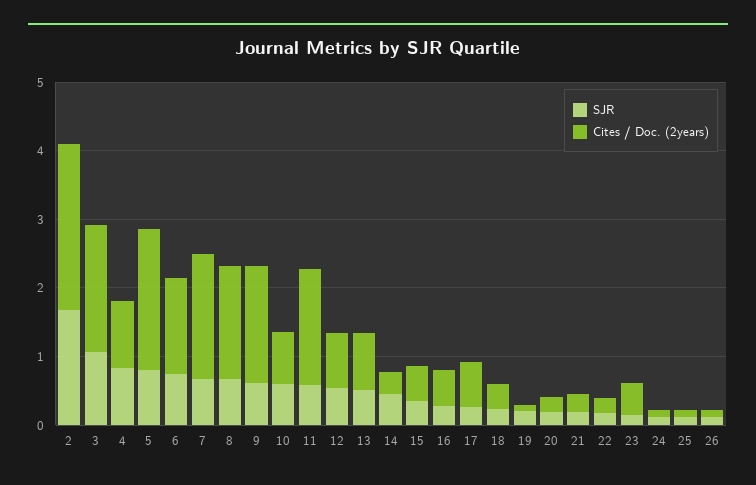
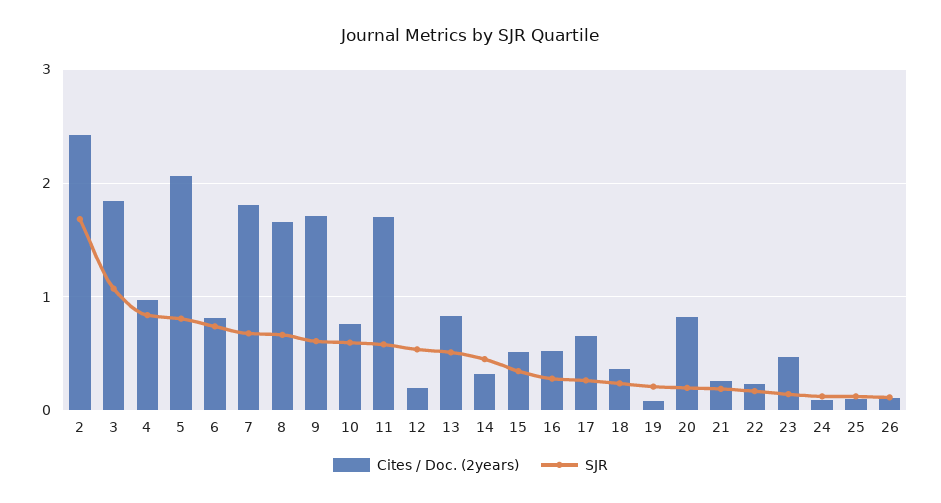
Cites / Doc. (2years), 6: 1.4 -> 0.8
Cites / Doc. (2years), 12: 0.8 -> 0.2
Cites / Doc. (2years), 20: 0.2 -> 0.8

